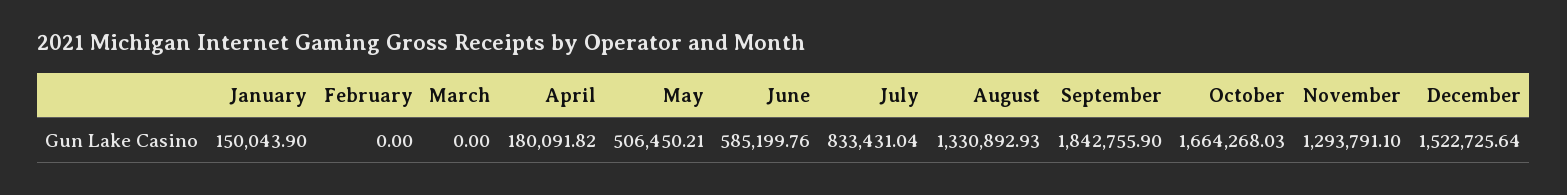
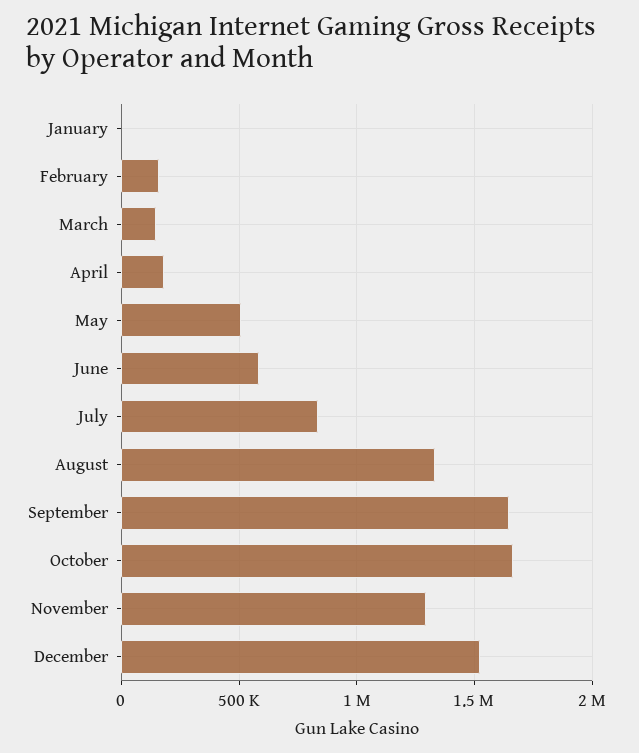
January: 150043.9 -> 0
February: 0 -> 150000
March: 0 -> 150000
September: 1842755.9 -> 1650000

